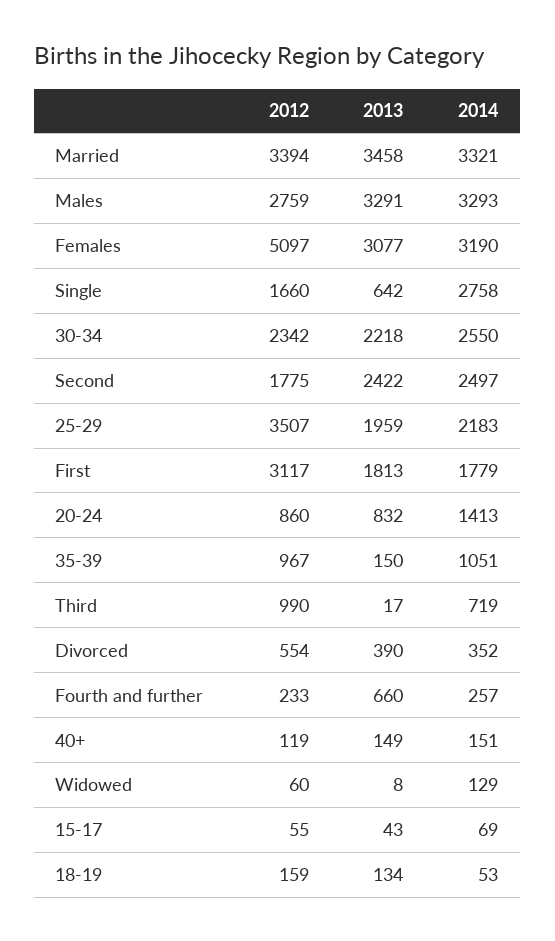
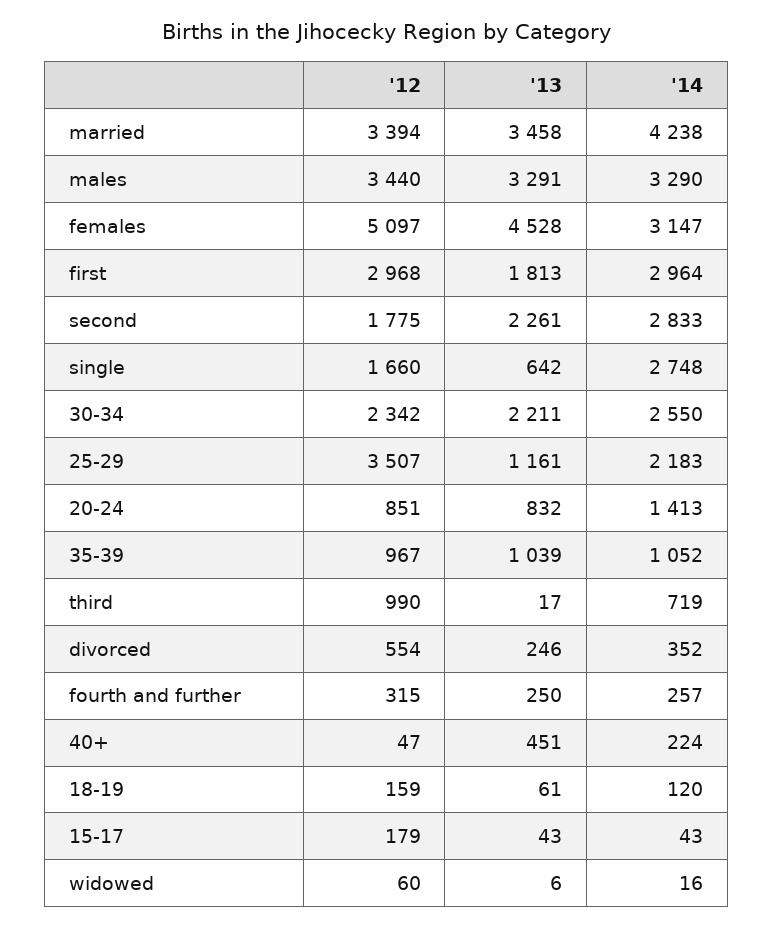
2014, Married: 3321 -> 4238
2012, Males: 2759 -> 3440
2014, Males: 3293 -> 3290
2013, Females: 3077 -> 4528
2014, Females: 3190 -> 3147
2014, Single: 2758 -> 2748
2013, 30-34: 2218 -> 2211
2013, Second: 2422 -> 2261
2014, Second: 2497 -> 2833
2013, 25-29: 1959 -> 1161
2012, First: 3117 -> 2968
2014, First: 1779 -> 2964
2012, 20-24: 860 -> 851
2013, 35-39: 150 -> 1039
2014, 35-39: 1051 -> 1052
2013, Divorced: 390 -> 246
2012, Fourth and further: 233 -> 315
2013, Fourth and further: 660 -> 250
2012, 40+: 119 -> 47
2013, 40+: 149 -> 451
2014, 40+: 151 -> 224
2013, Widowed: 8 -> 6
2014, Widowed: 129 -> 16
2012, 15-17: 55 -> 179
2014, 15-17: 69 -> 43
2013, 18-19: 134 -> 61
2014, 18-19: 53 -> 120

